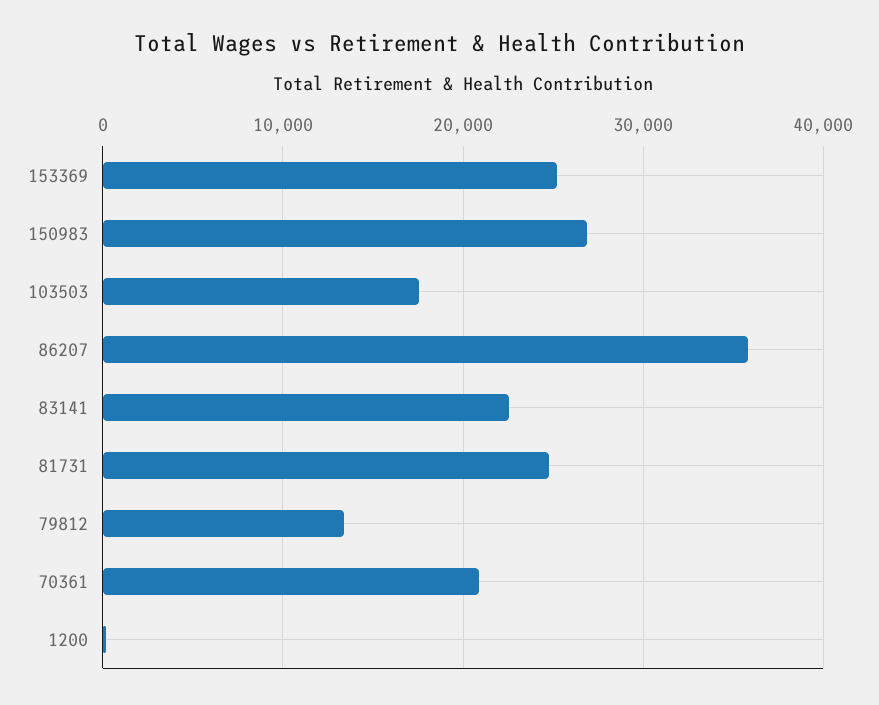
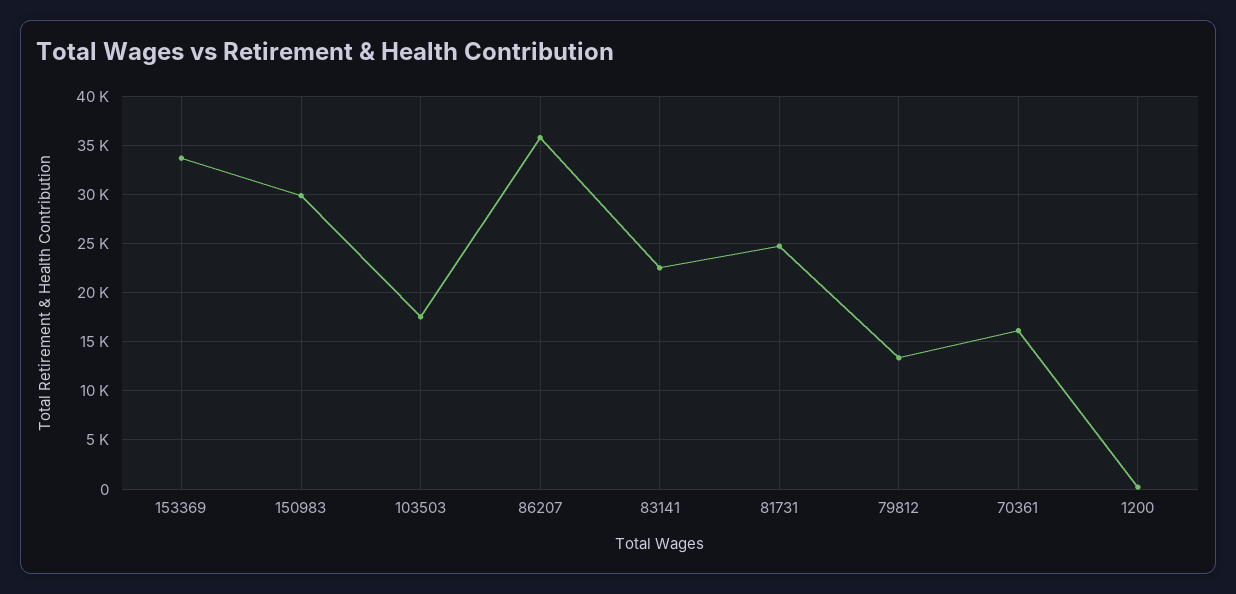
153369: 25000 -> 34000
150983: 27000 -> 30000
70361: 21000 -> 16000

